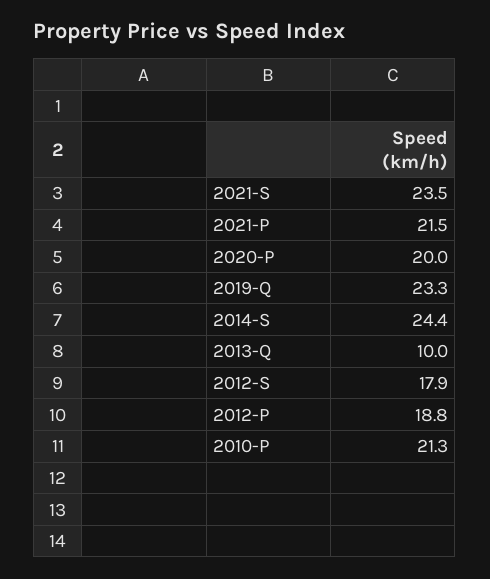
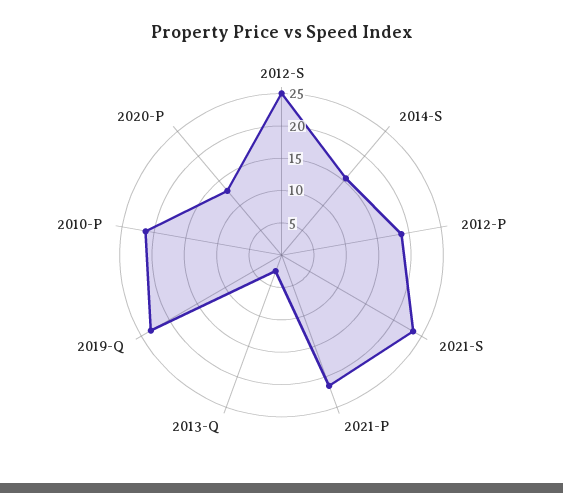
2020-P: 20 -> 12.5
2014-S: 24.4 -> 15
2013-Q: 10 -> 2.5
2012-S: 17.9 -> 25

